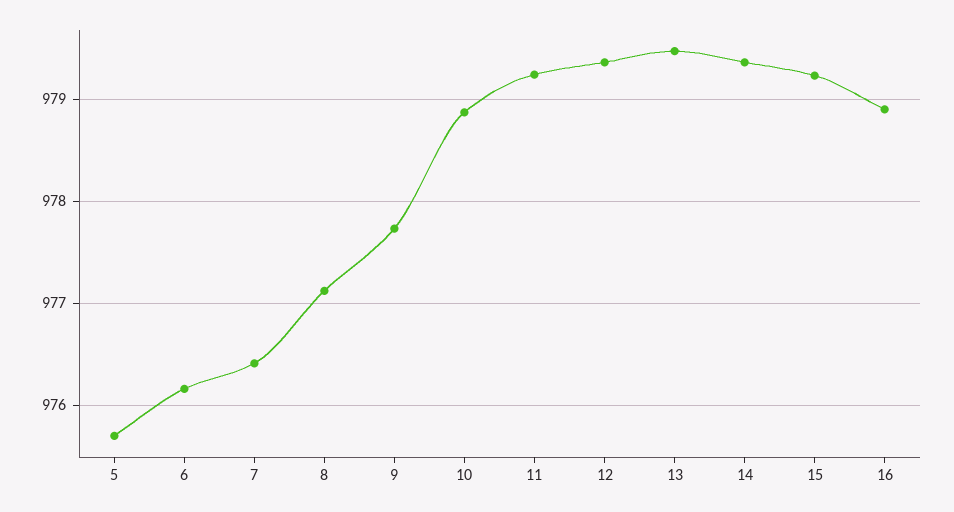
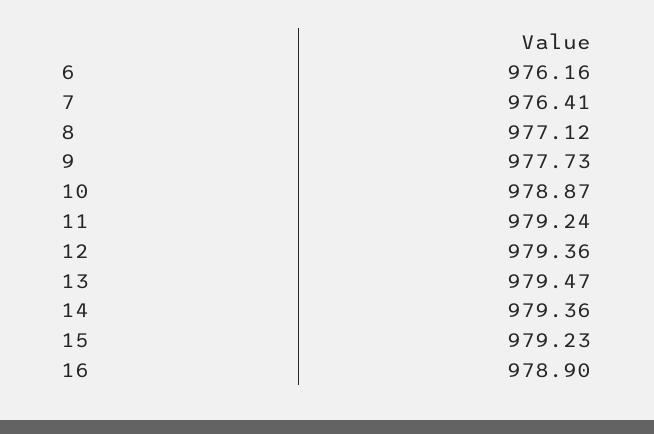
5: 975.7 -> none

